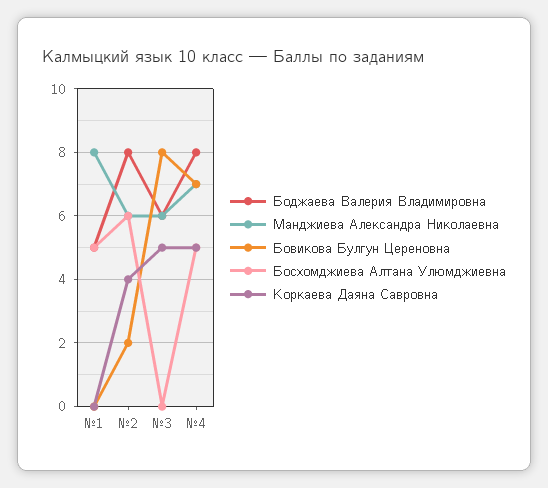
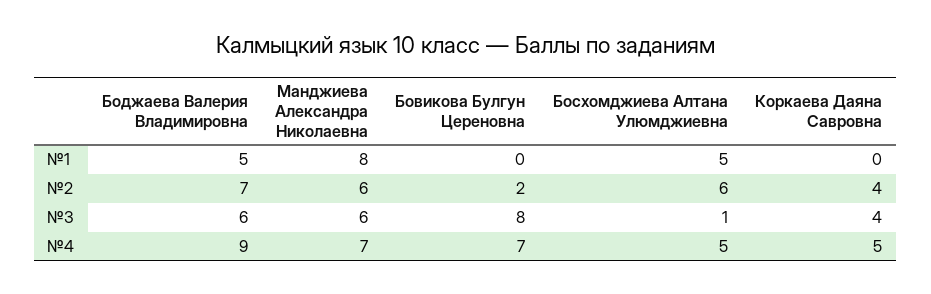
Боджаева Валерия Владимировна, №2: 8 -> 7
Босхомджиева Алтана Улюмджиевна, №3: 0 -> 1
Коркаева Даяна Савровна, №3: 5 -> 4
Боджаева Валерия Владимировна, №4: 8 -> 9

